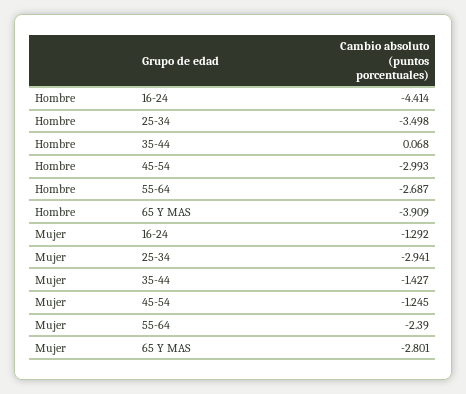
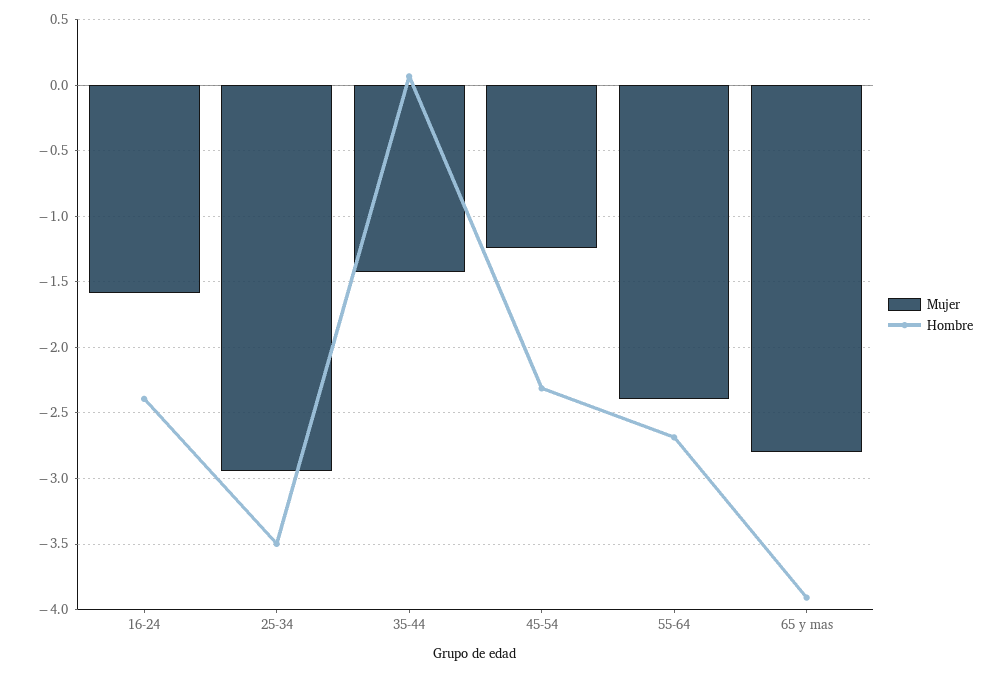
Hombre, 16-24: -4.414 -> -2.4
Hombre, 45-54: -2.993 -> -2.3
Mujer, 16-24: -1.292 -> -1.6

